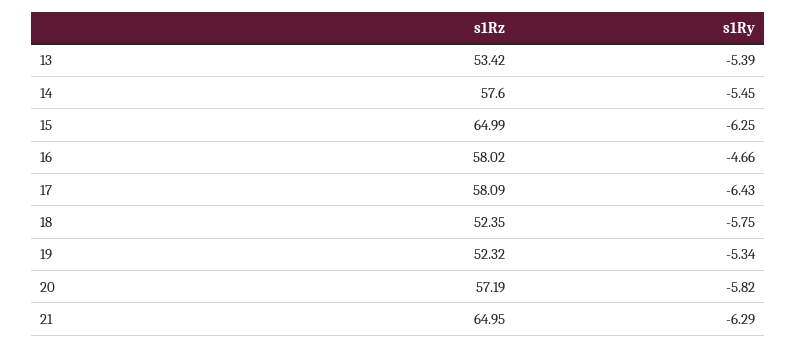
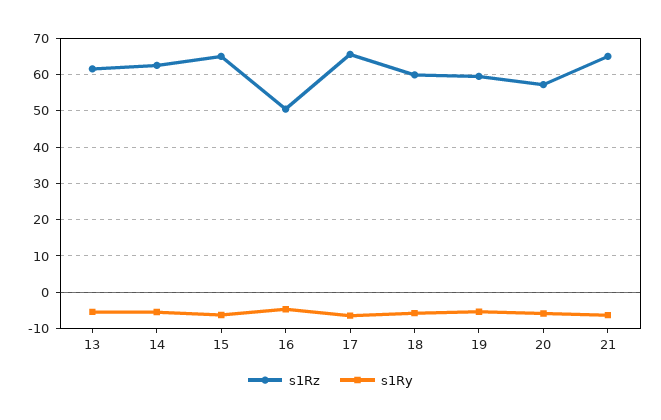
s1Rz, 13: 53.42 -> 62
s1Rz, 14: 57.6 -> 62
s1Rz, 16: 58.02 -> 50
s1Rz, 17: 58.09 -> 66
s1Rz, 18: 52.35 -> 60
s1Rz, 19: 52.32 -> 60

